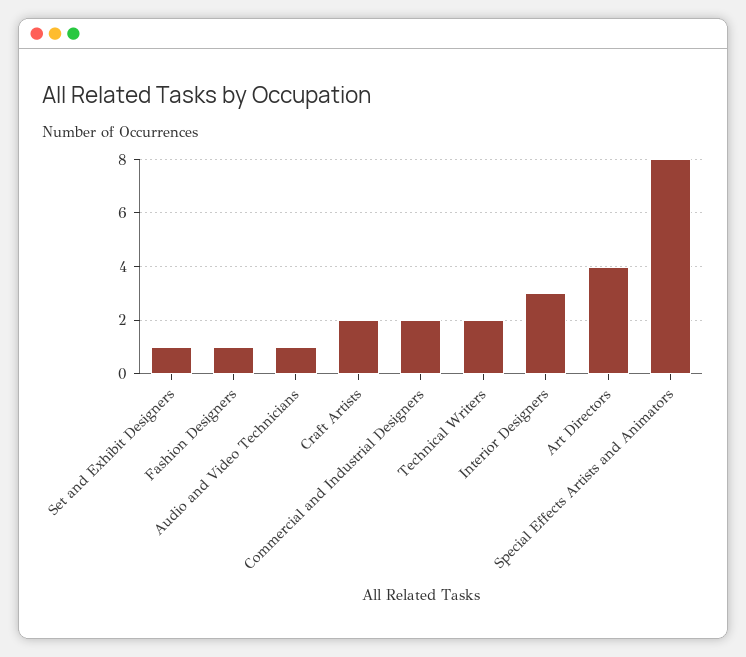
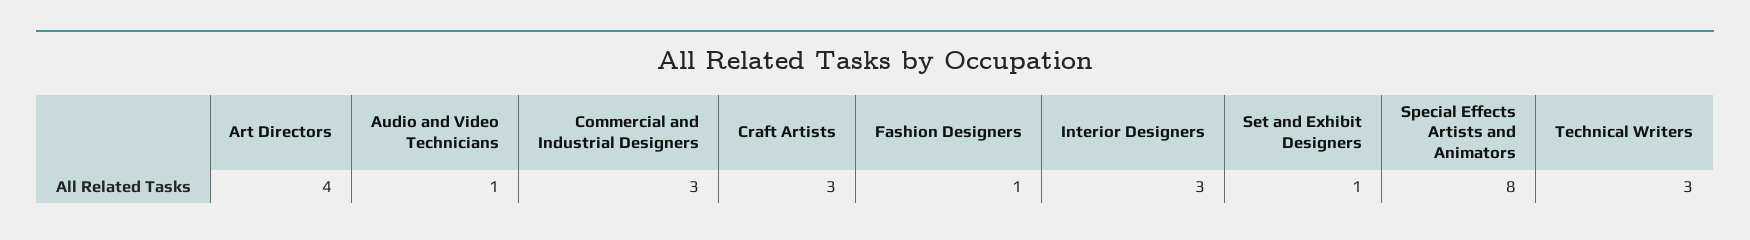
Craft Artists: 2 -> 3
Commercial and Industrial Designers: 2 -> 3
Technical Writers: 2 -> 3

